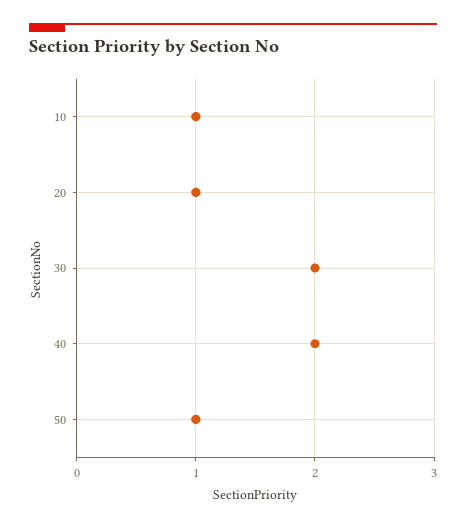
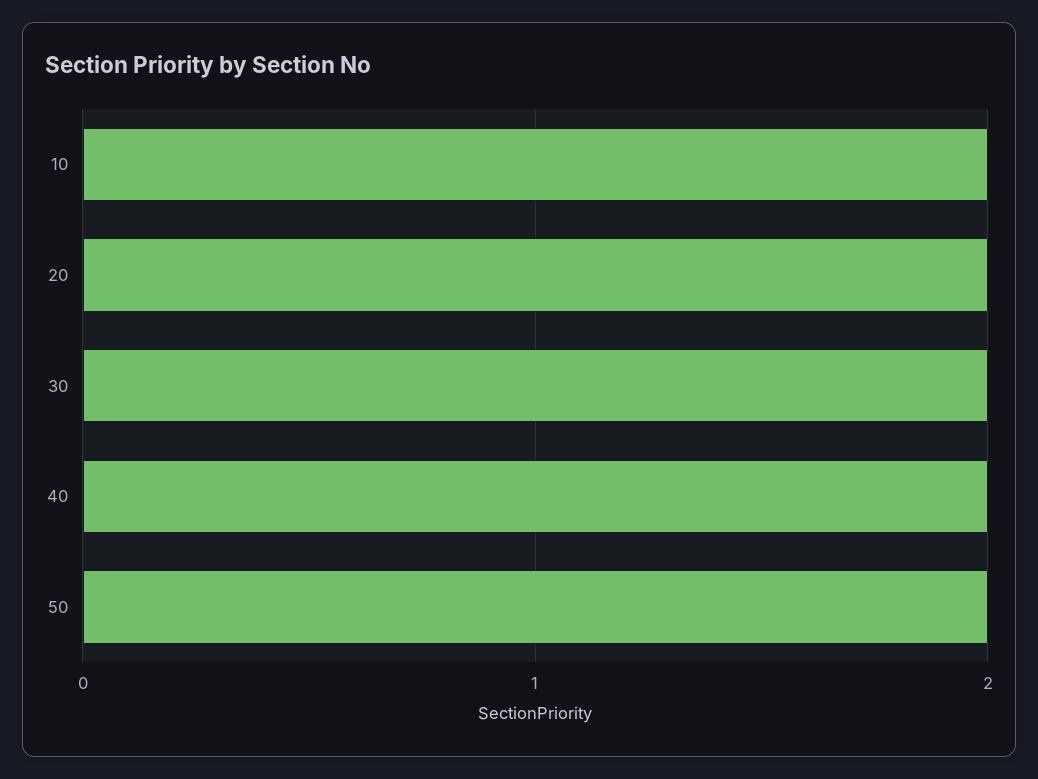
10: 1 -> 2
20: 1 -> 2
50: 1 -> 2

